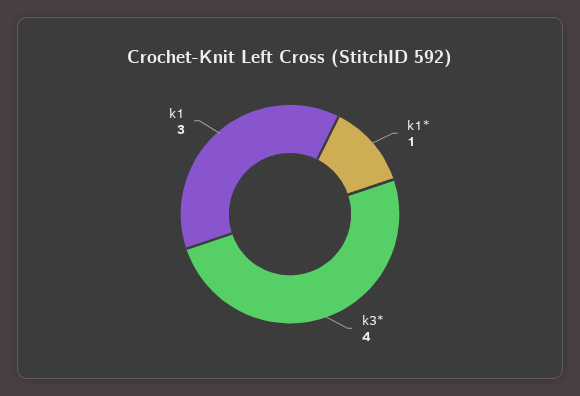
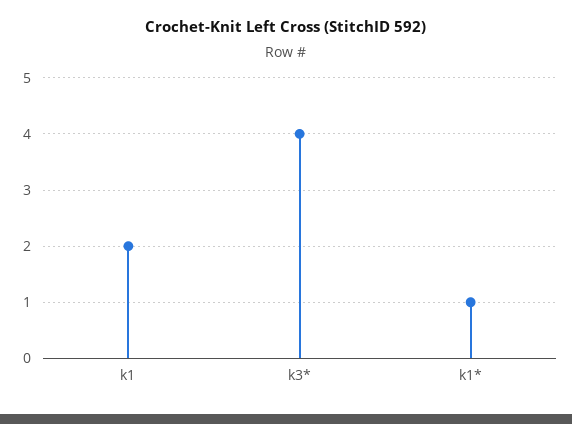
k1: 3 -> 2

